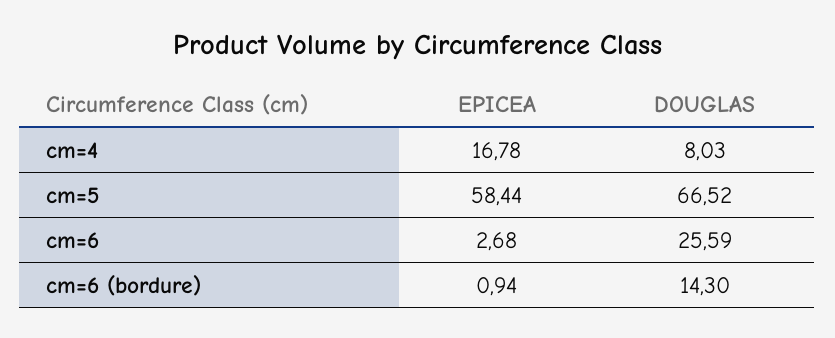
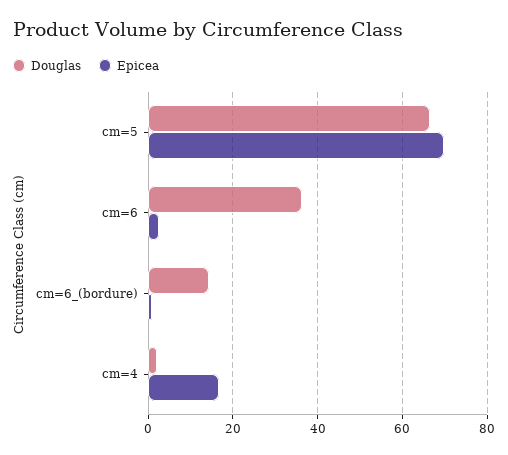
DOUGLAS, cm=4: 8.03 -> 2
EPICEA, cm=5: 58.44 -> 70
DOUGLAS, cm=6: 25.59 -> 36

